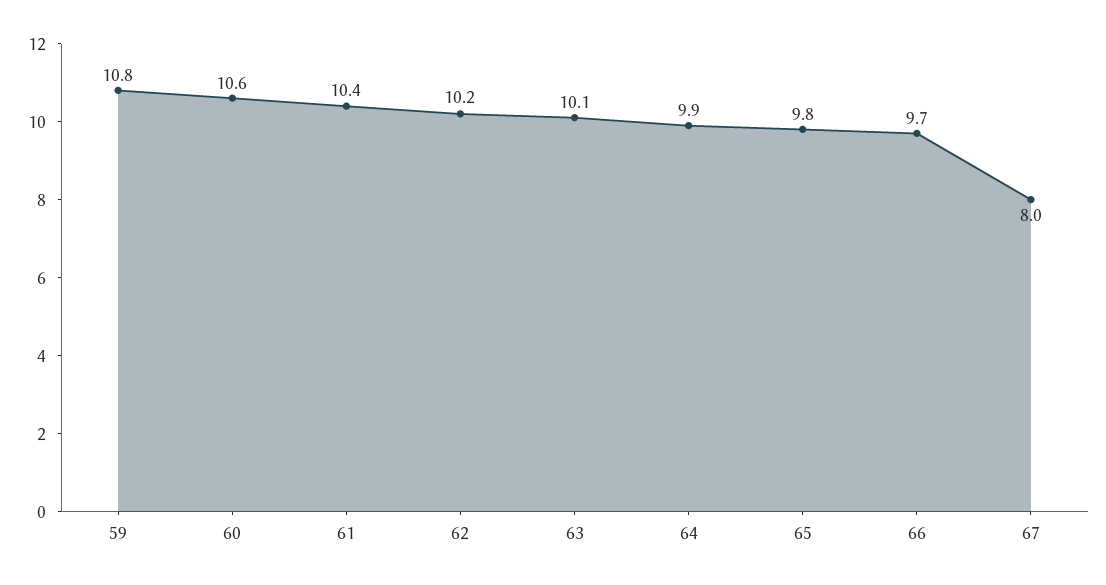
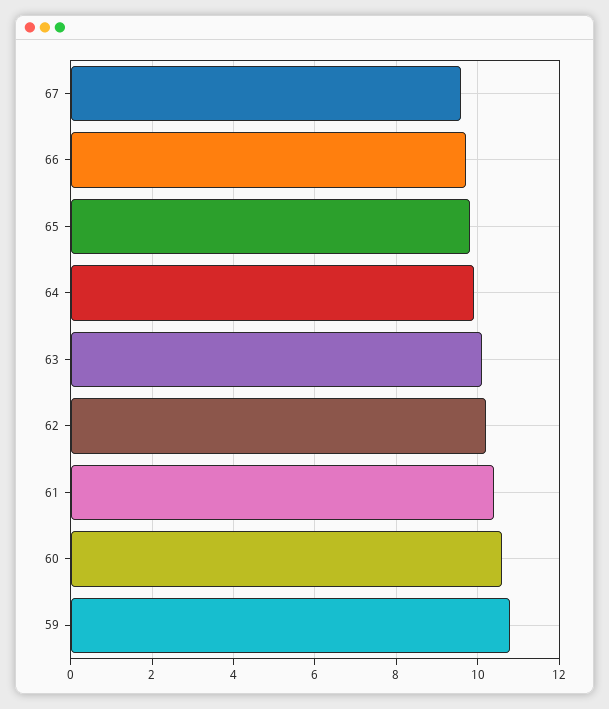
67: 8 -> 9.5

